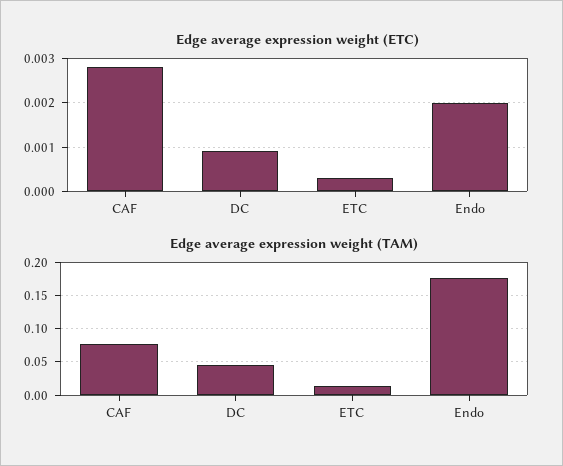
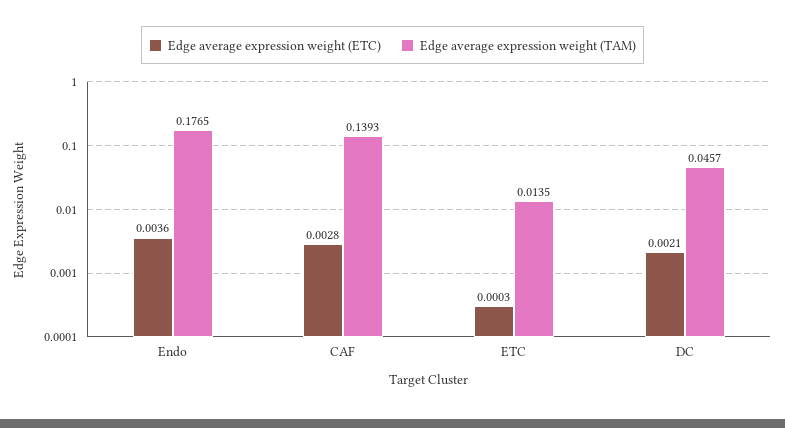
Edge average expression weight (ETC), DC: 0.001 -> 0.0021
Edge average expression weight (ETC), Endo: 0.002 -> 0.0036
Edge average expression weight (TAM), CAF: 0.08 -> 0.1393

